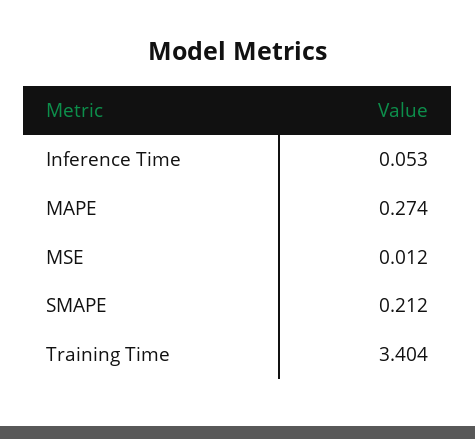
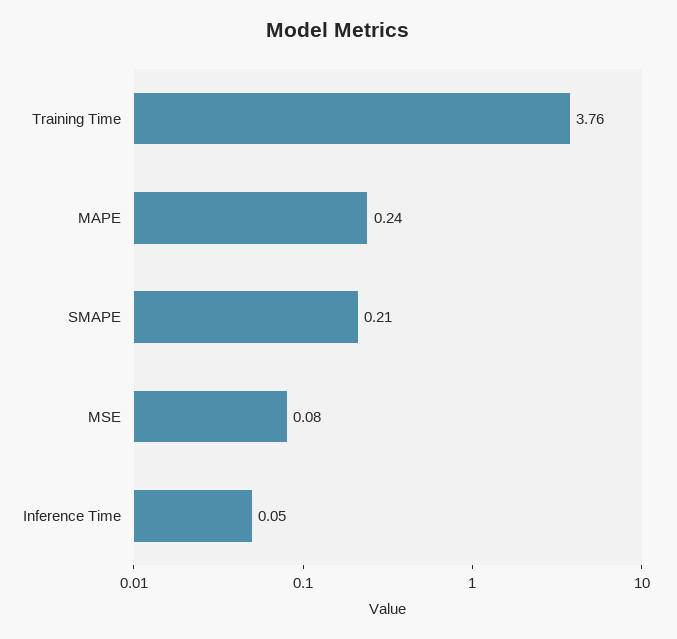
MAPE: 0.274 -> 0.24
MSE: 0.012 -> 0.08
Training Time: 3.404 -> 3.76

